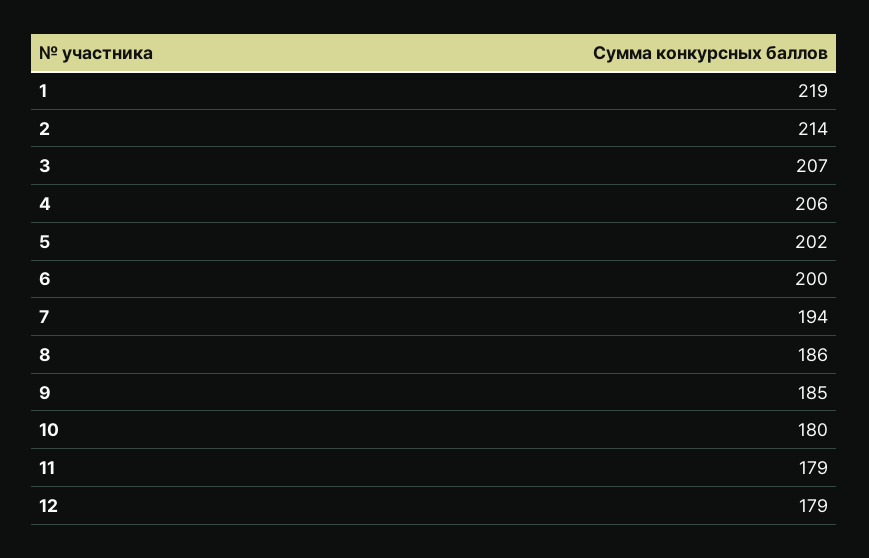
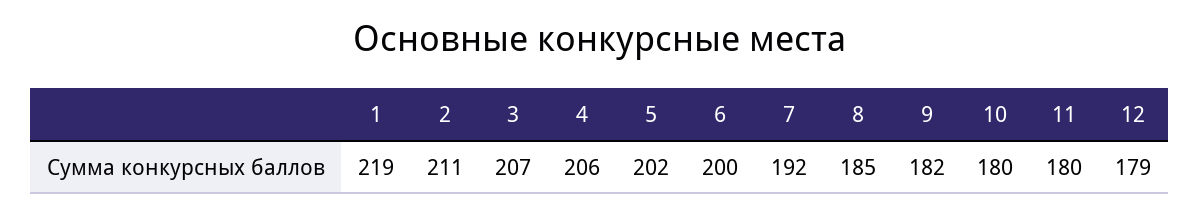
2: 214 -> 211
7: 194 -> 192
8: 186 -> 185
9: 185 -> 182
11: 179 -> 180

